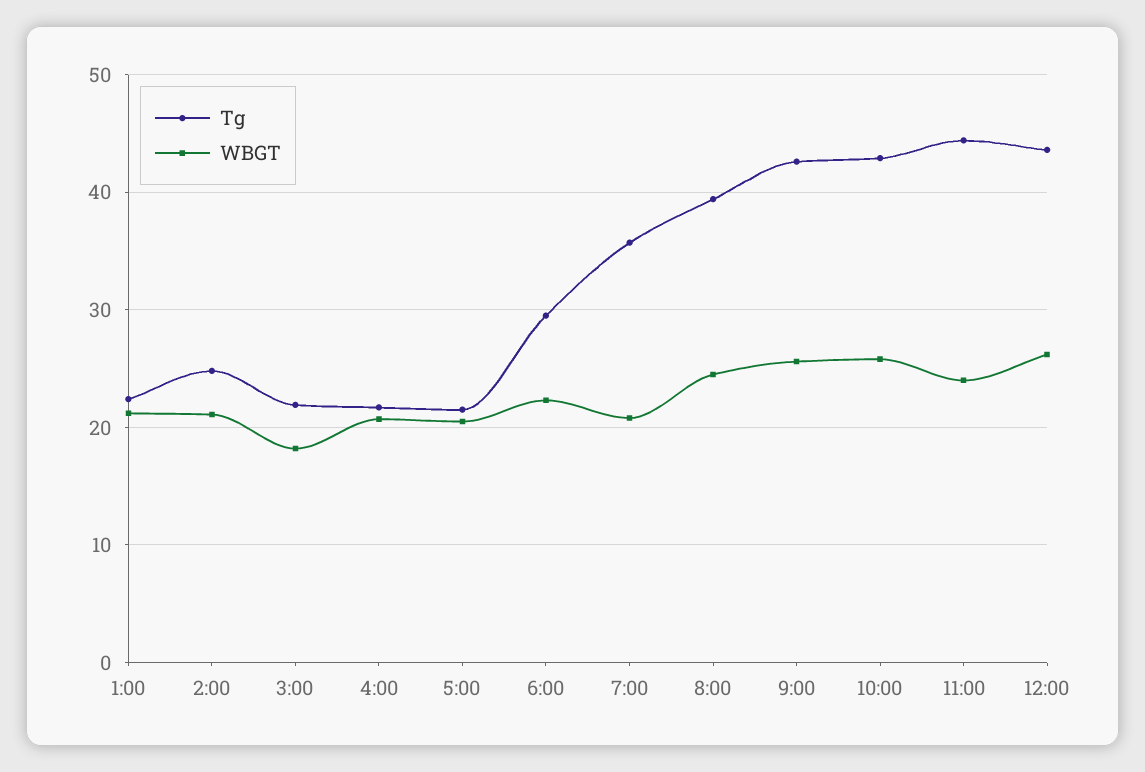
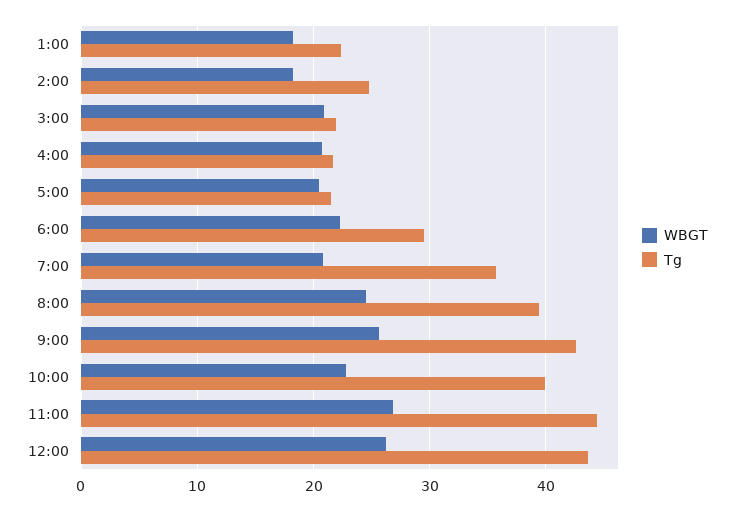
WBGT, 1:00: 21 -> 18
WBGT, 2:00: 21 -> 18
WBGT, 3:00: 18 -> 21
Tg, 10:00: 43 -> 40
WBGT, 10:00: 26 -> 23
WBGT, 11:00: 24 -> 27

